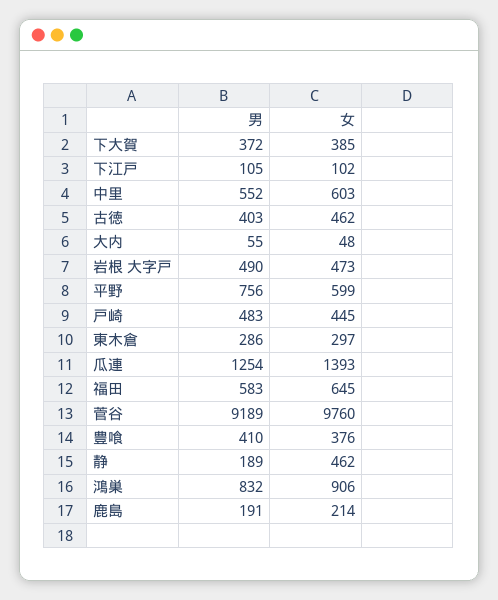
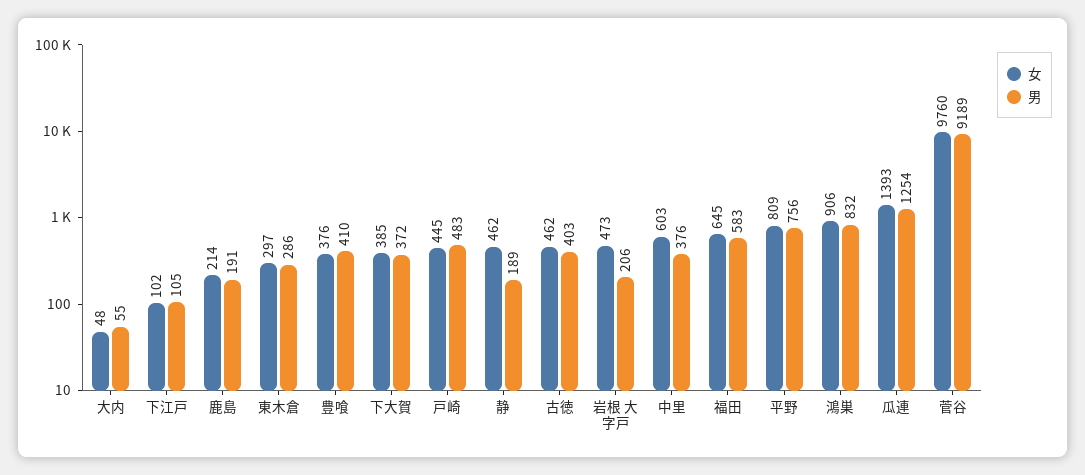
男, 中里: 552 -> 376
男, 岩根 大字戸: 490 -> 206
女, 平野: 599 -> 809

